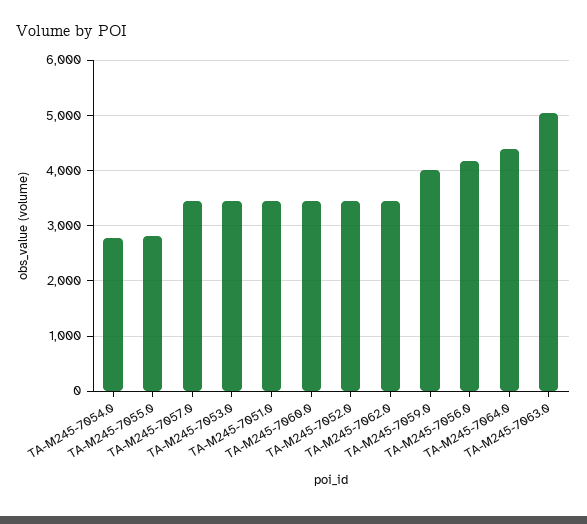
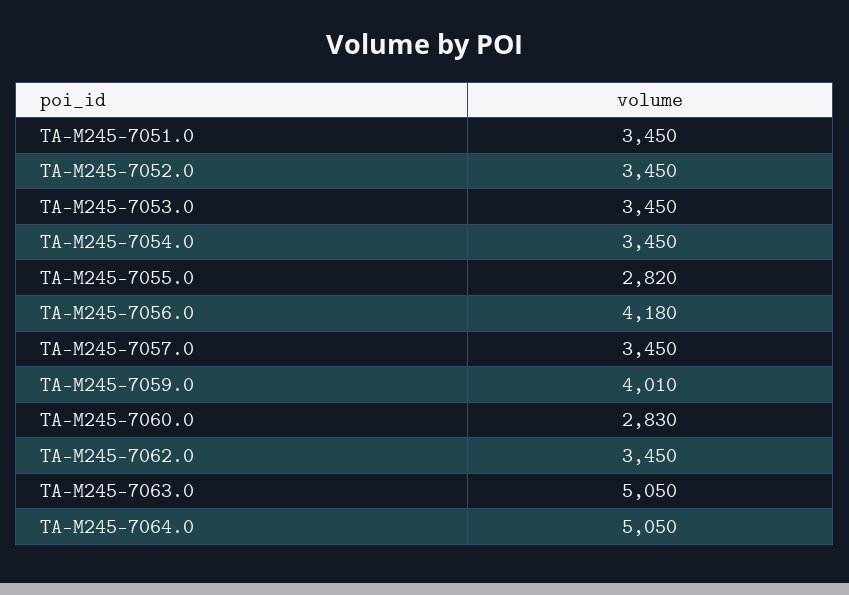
TA-M245-7054.0: 2800 -> 3450
TA-M245-7060.0: 3400 -> 2830
TA-M245-7064.0: 4400 -> 5050

